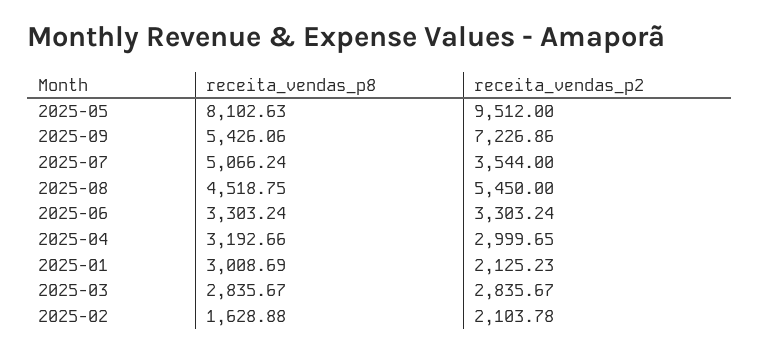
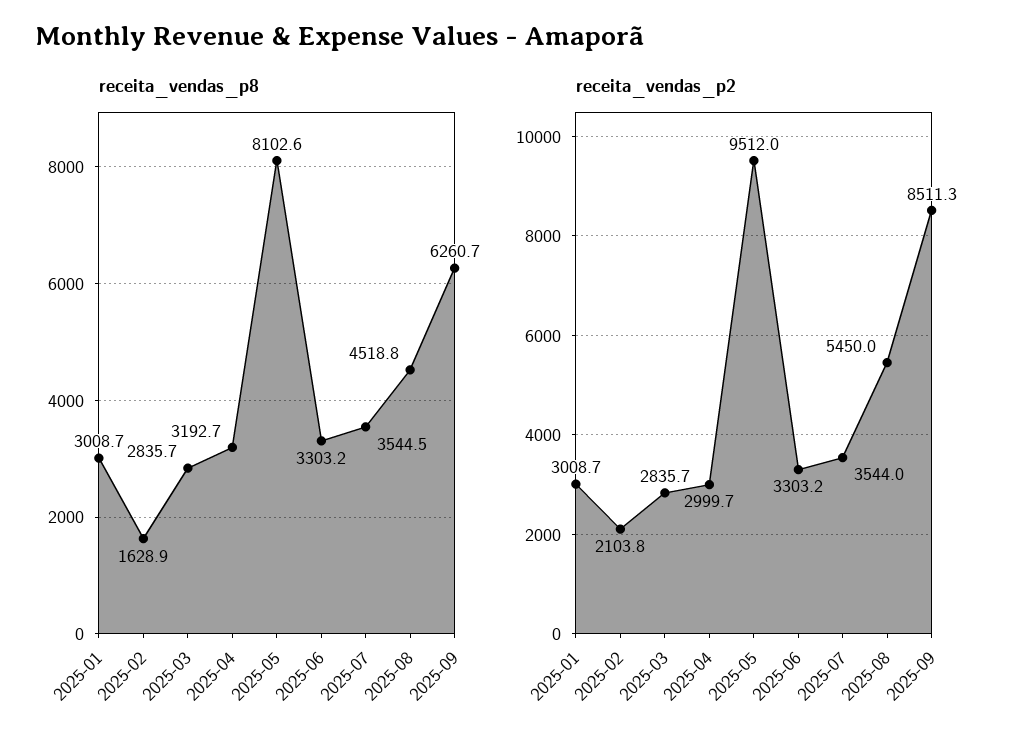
receita_vendas_p8, 2025-09: 5426.06 -> 6260.7
receita_vendas_p2, 2025-09: 7226.86 -> 8511.3
receita_vendas_p8, 2025-07: 5066.24 -> 3544.5
receita_vendas_p2, 2025-01: 2125.23 -> 3008.7

